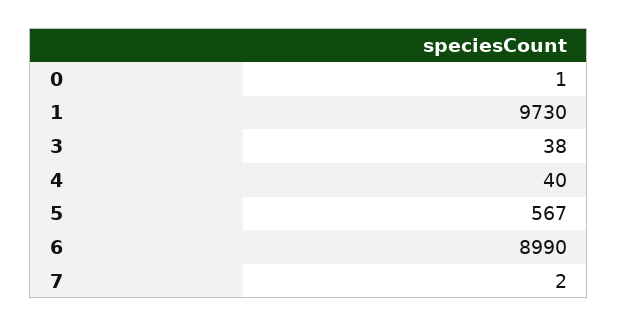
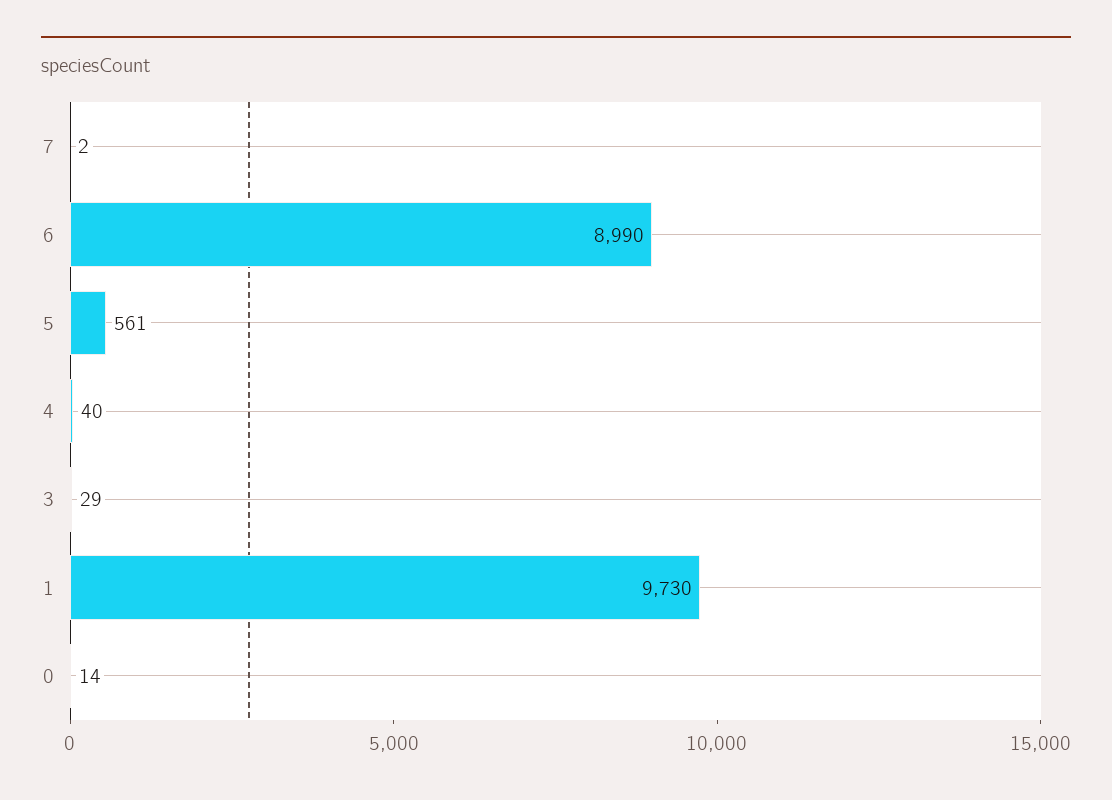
0: 1 -> 14
3: 38 -> 29
5: 567 -> 561

